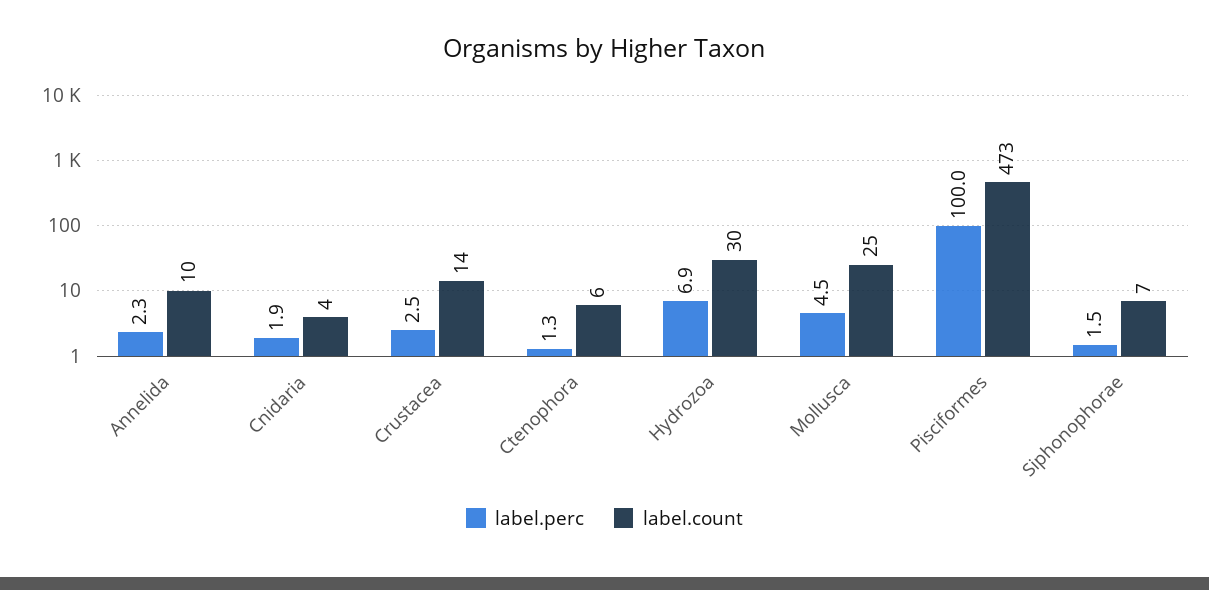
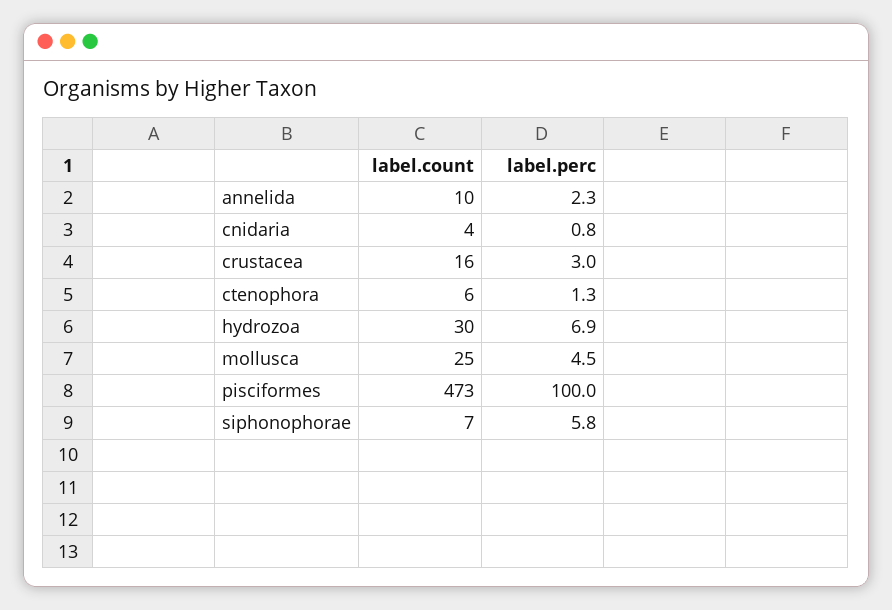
label.perc, Cnidaria: 1.9 -> 0.8
label.perc, Crustacea: 2.5 -> 3
label.count, Crustacea: 14 -> 16
label.perc, Siphonophorae: 1.5 -> 5.8

